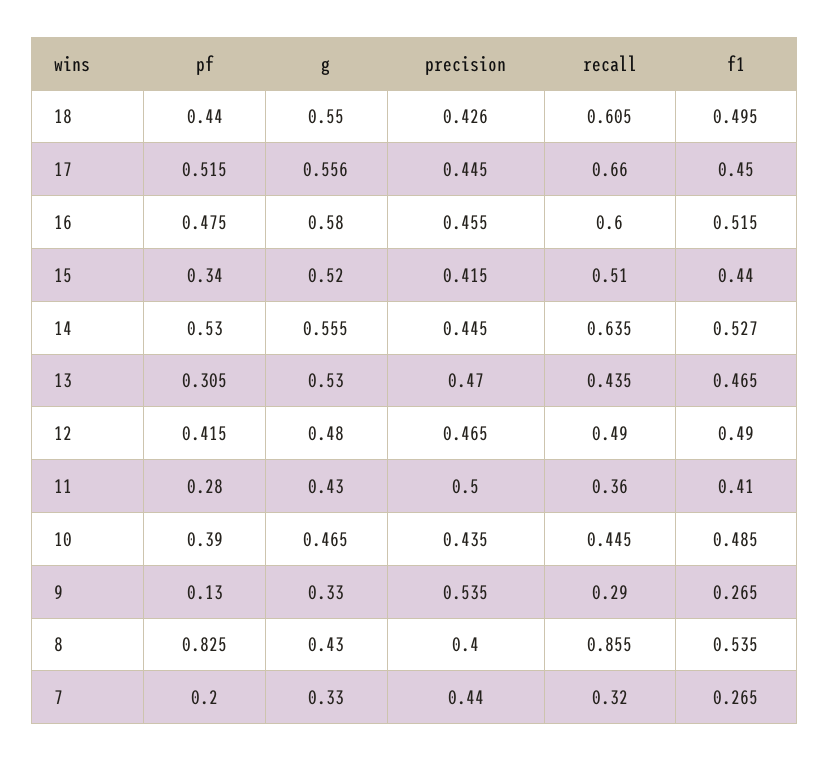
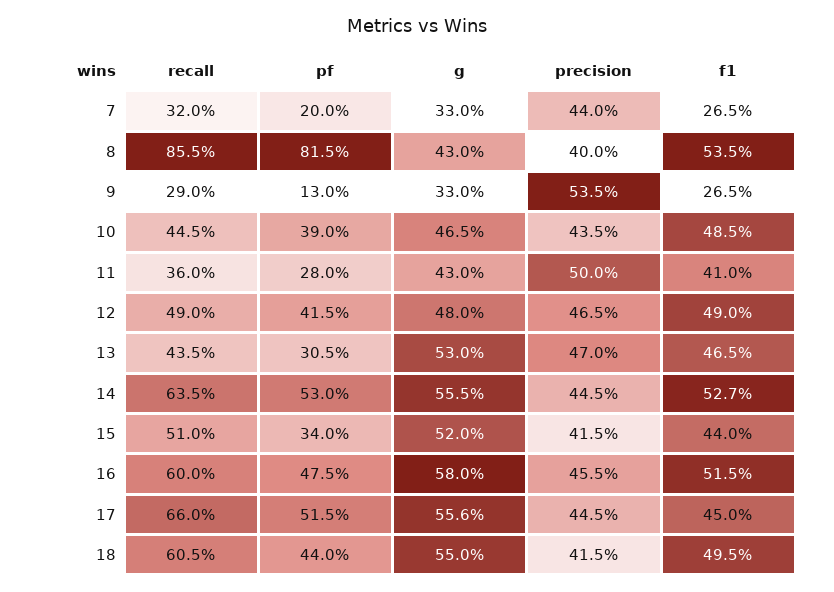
precision, 18: 0.426 -> 0.415
pf, 8: 0.825 -> 0.815

